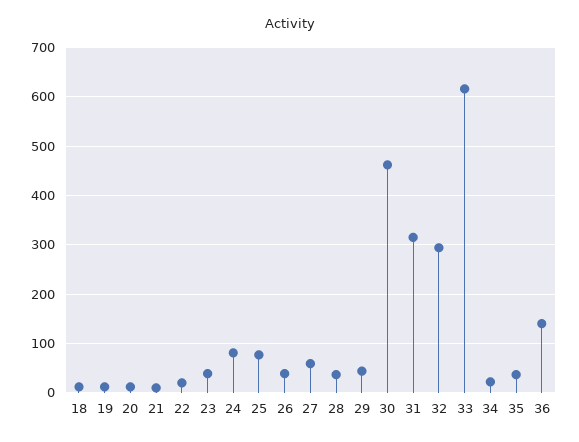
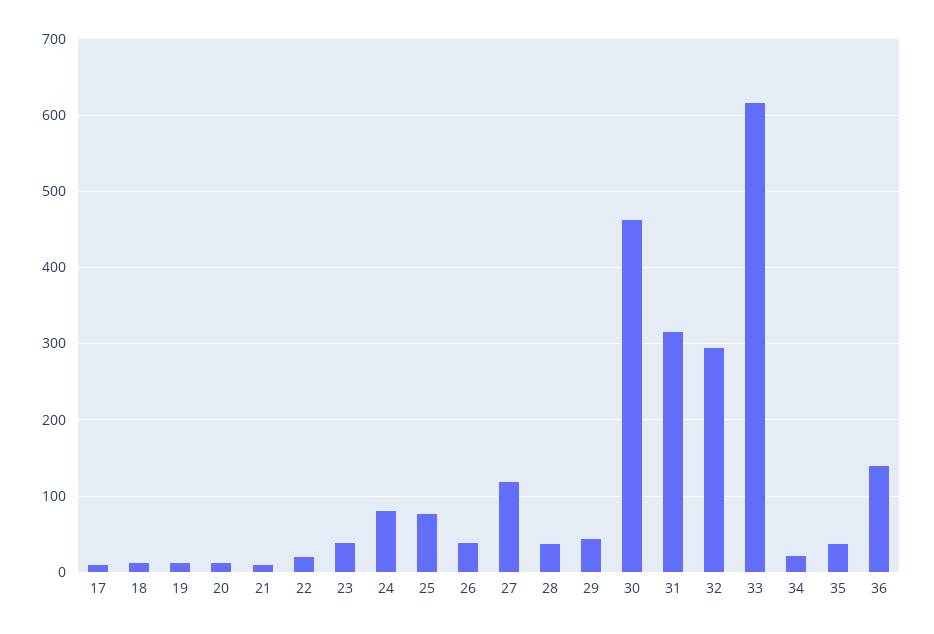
27: 60 -> 120
17: none -> 10

